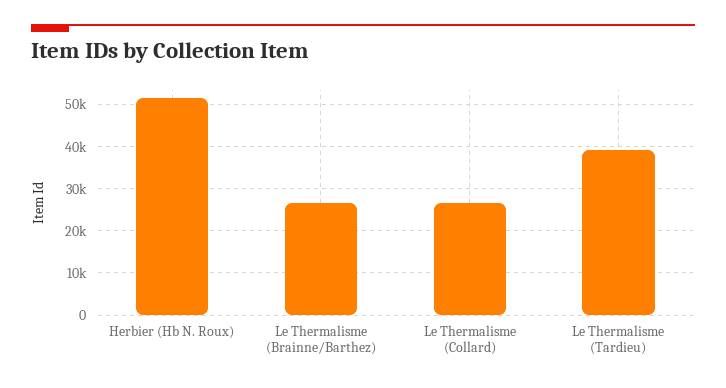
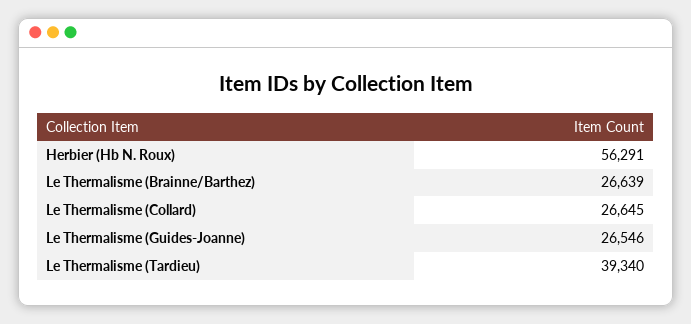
Herbier (Hb N. Roux): 52000 -> 56291
Le Thermalisme (Guides-Joanne): none -> 26546

